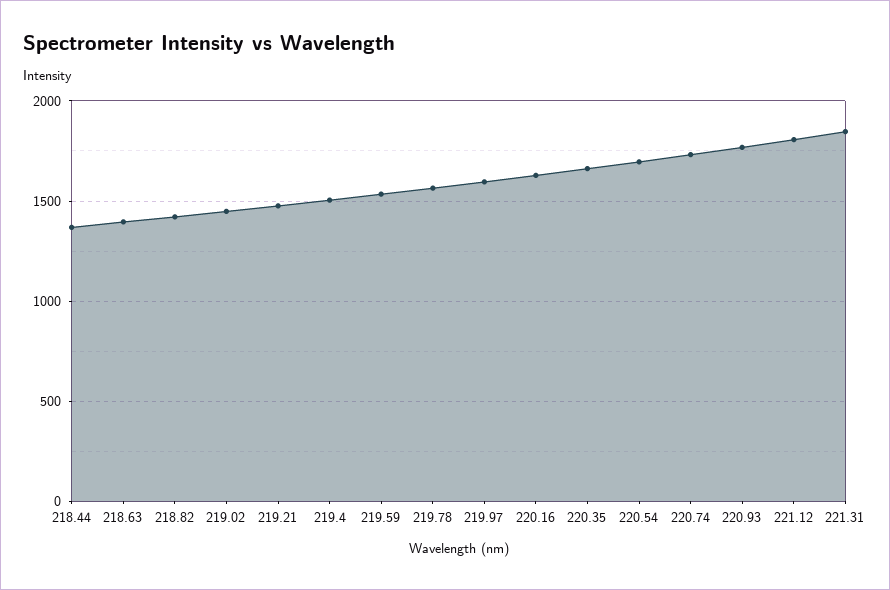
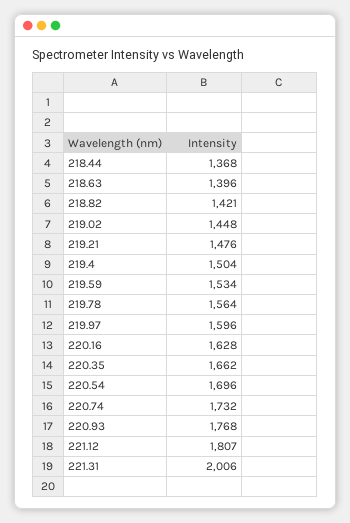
221.31: 1850 -> 2006

